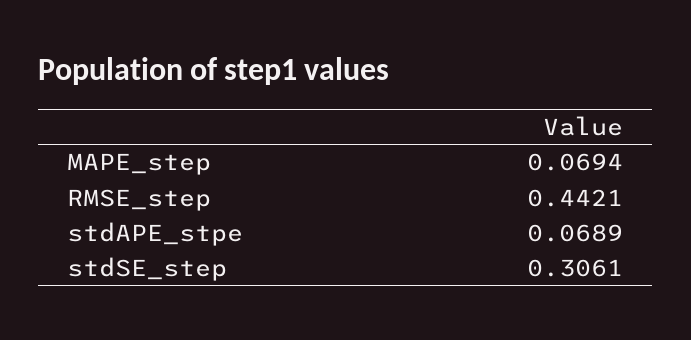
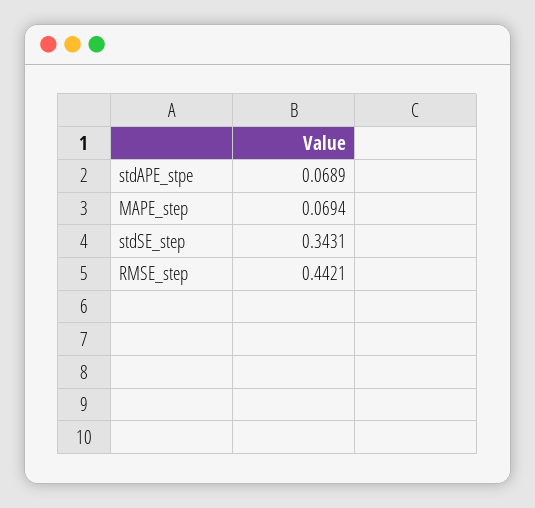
stdSE_step: 0.3061 -> 0.3431

